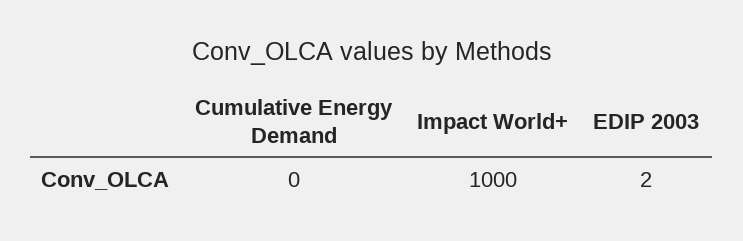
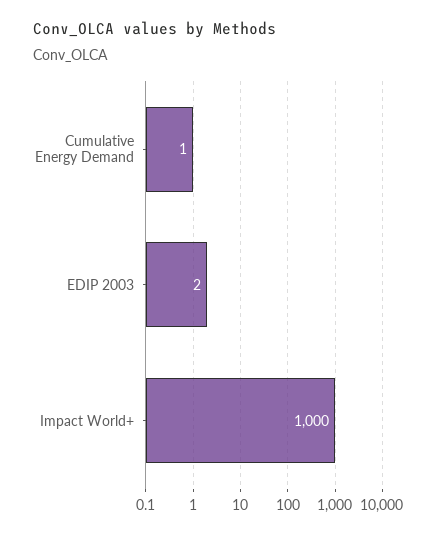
Cumulative Energy Demand: 0 -> 1

